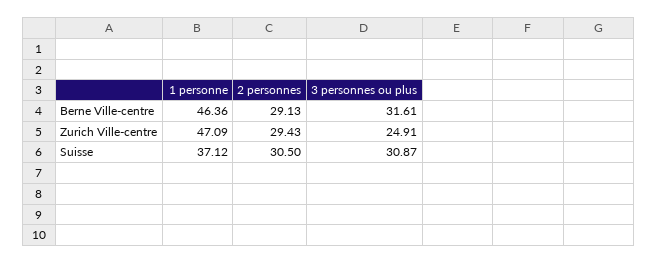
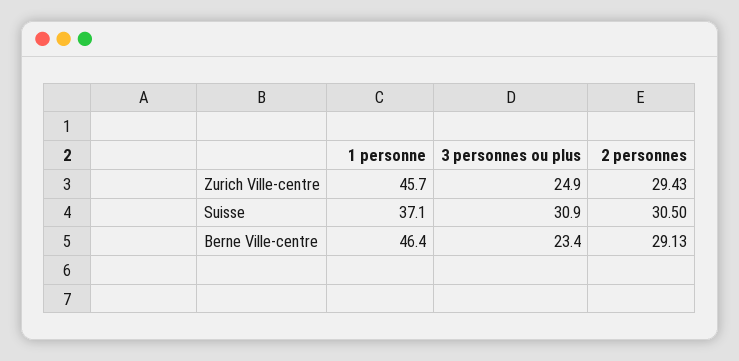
3 personnes ou plus, Berne Ville-centre: 31.61 -> 23.4
1 personne, Zurich Ville-centre: 47.09 -> 45.7

